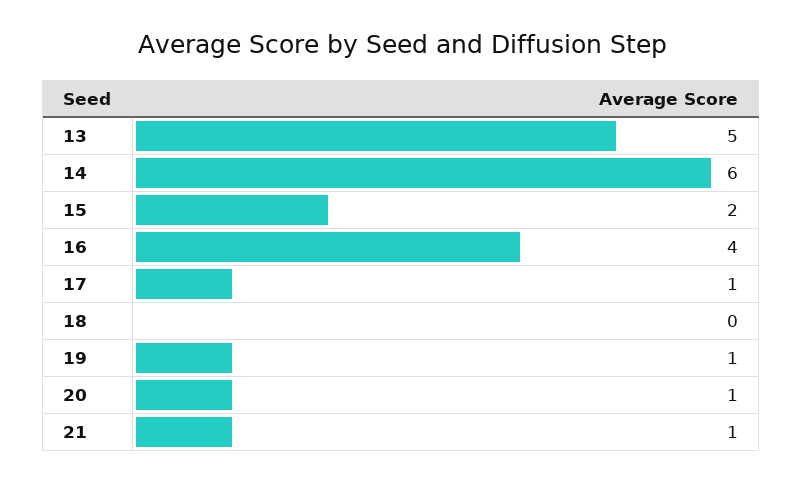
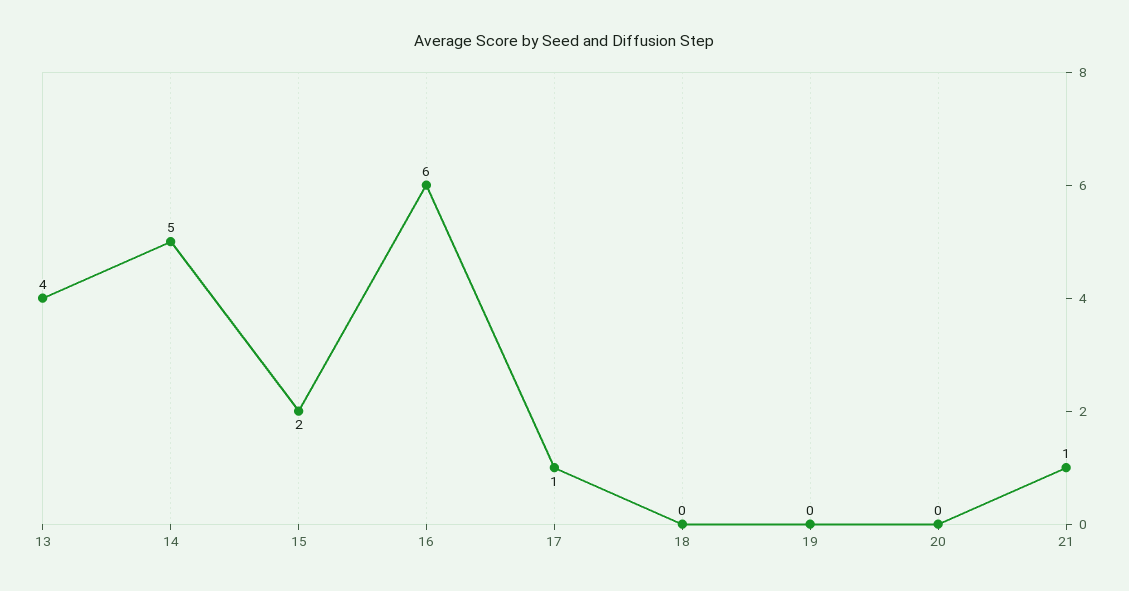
13: 5 -> 4
14: 6 -> 5
16: 4 -> 6
19: 1 -> 0
20: 1 -> 0

